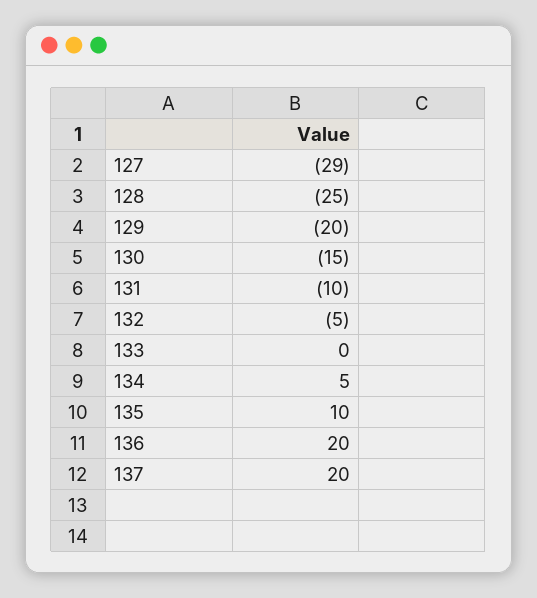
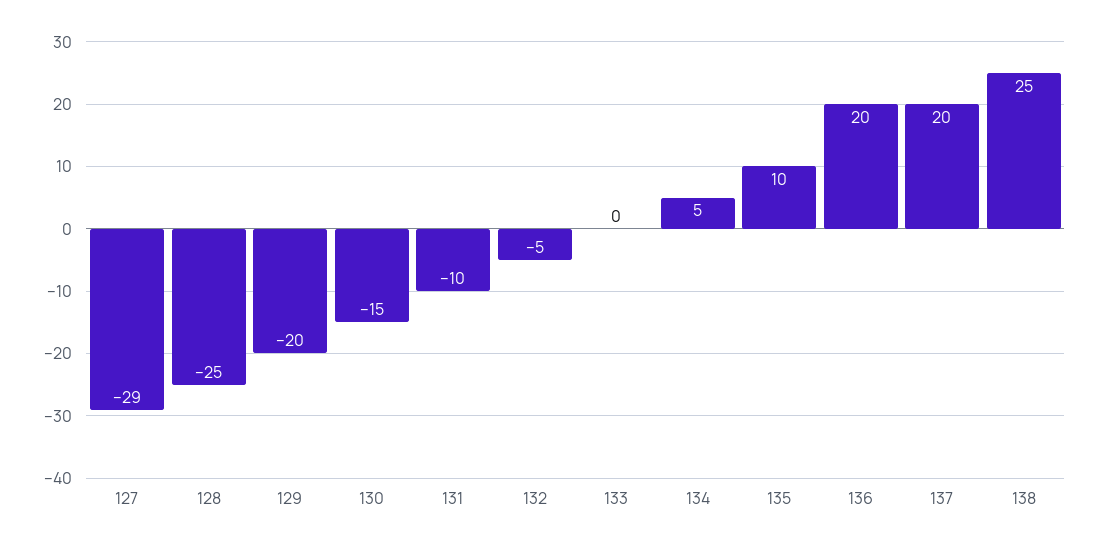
138: none -> 25

